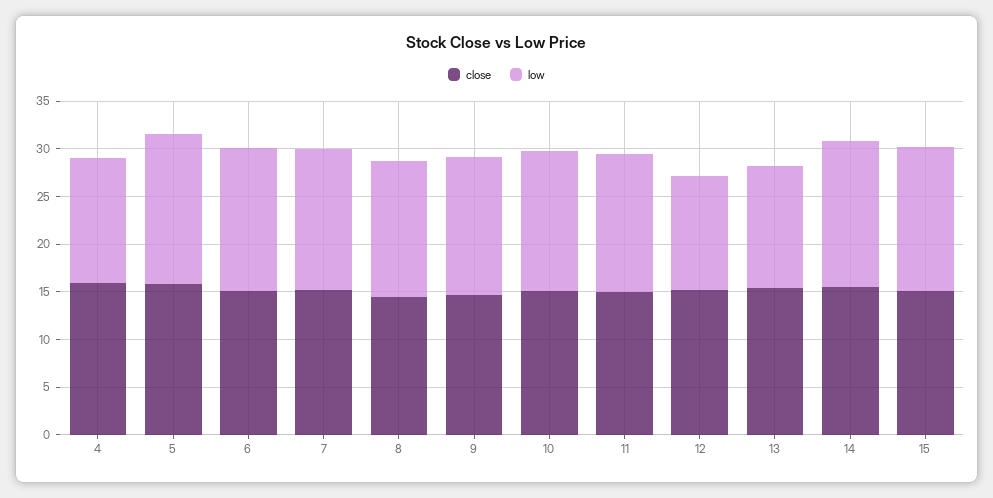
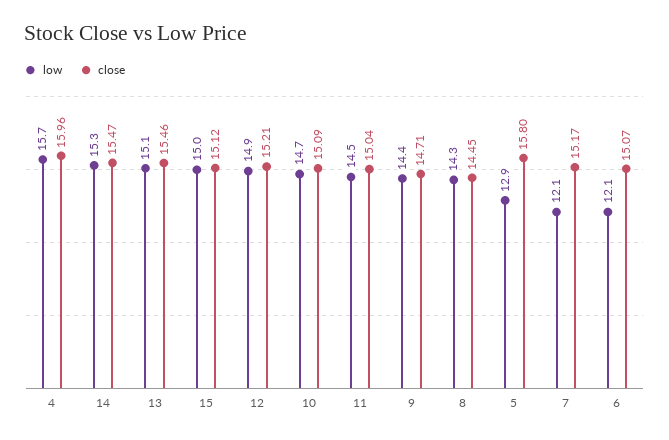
low, 4: 13 -> 15.7
low, 5: 16 -> 12.9
low, 6: 15 -> 12.1
low, 7: 15 -> 12.1
low, 12: 12 -> 14.9
low, 13: 13 -> 15.1

